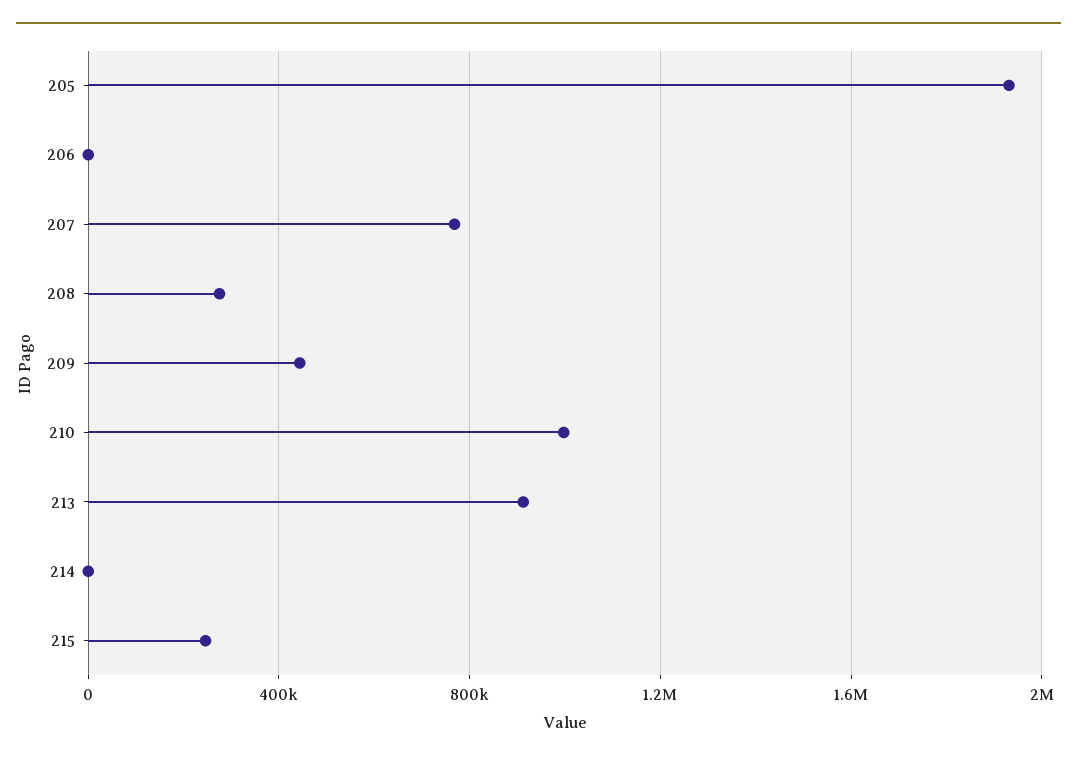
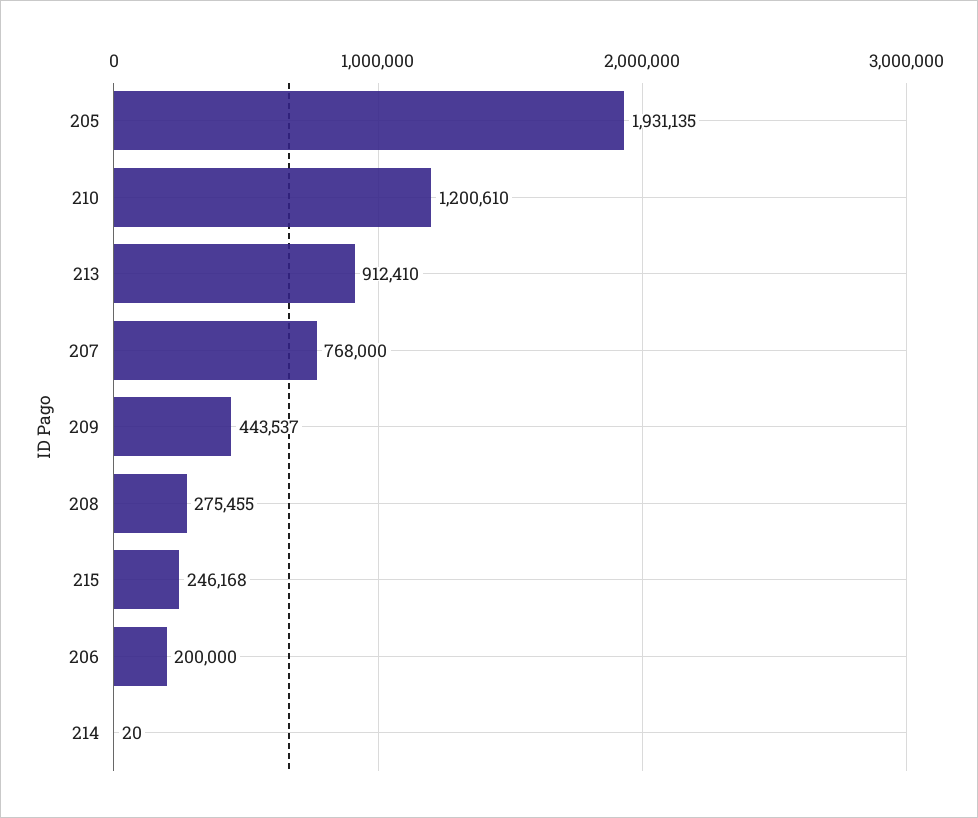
206: 0 -> 200000
210: 1000000 -> 1200610

